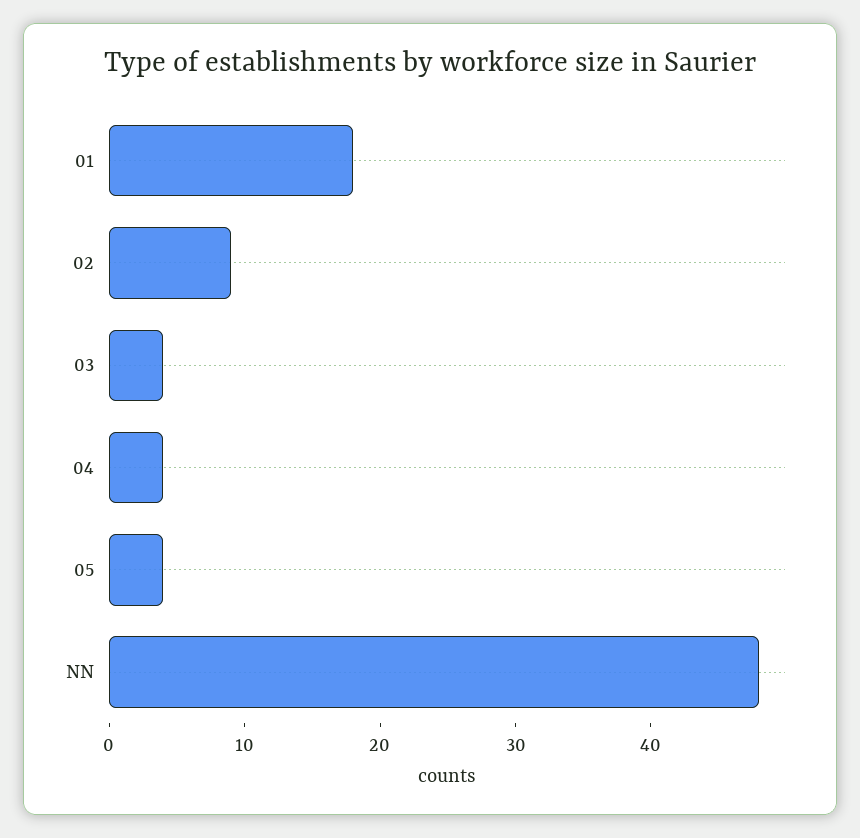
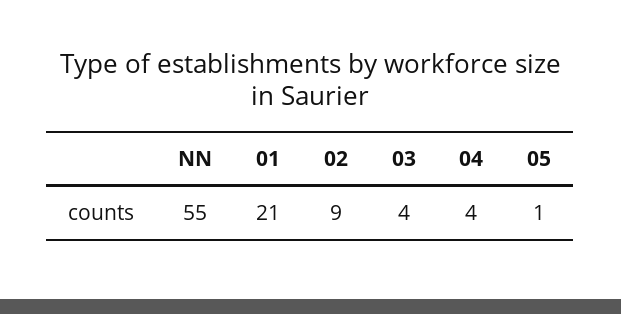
01: 18 -> 21
05: 4 -> 1
NN: 48 -> 55

